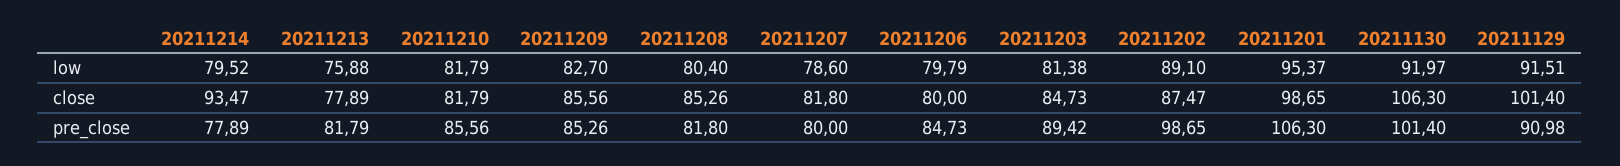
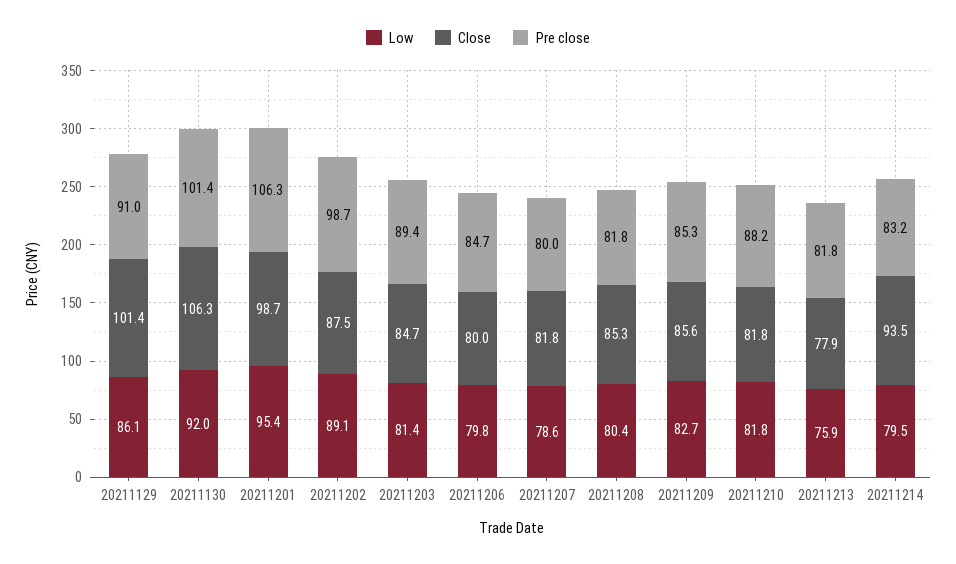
low, 20211129: 91.51 -> 86.1
pre_close, 20211214: 77.89 -> 83.2
pre_close, 20211210: 85.56 -> 88.2

